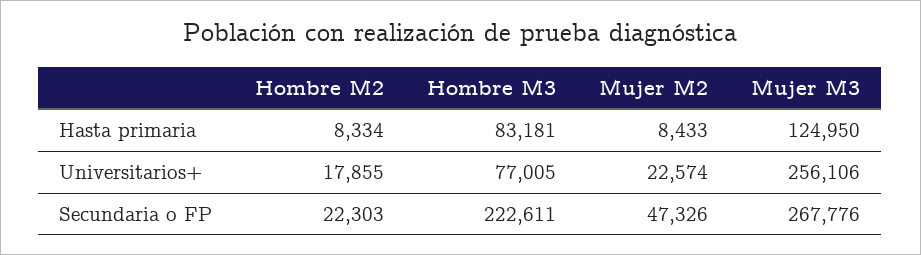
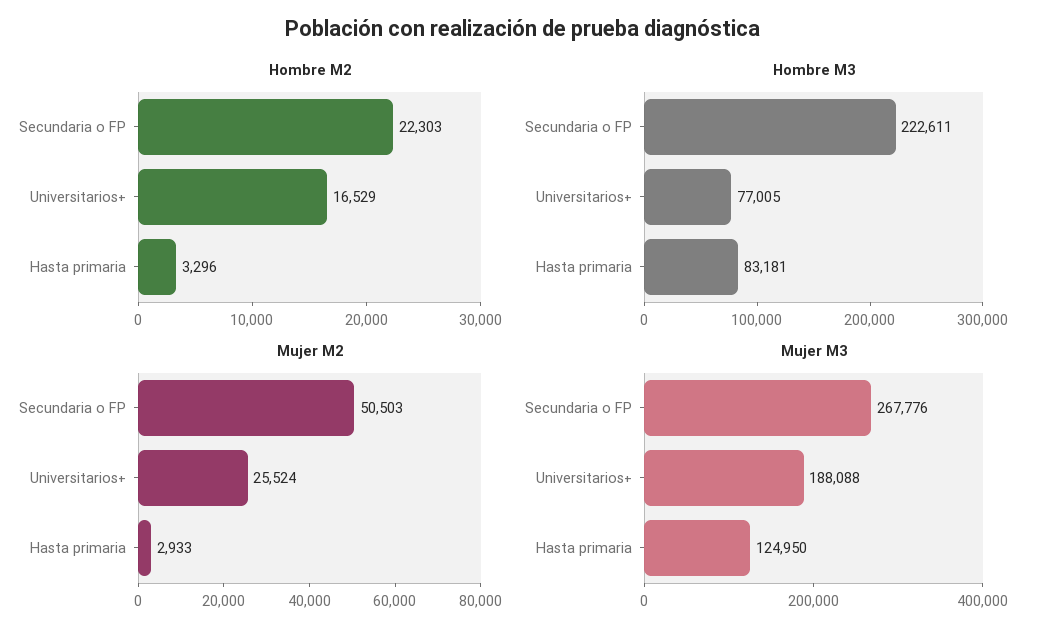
Hombre M2, Hasta primaria: 8334 -> 3296
Mujer M2, Hasta primaria: 8433 -> 2933
Hombre M2, Universitarios+: 17855 -> 16529
Mujer M2, Universitarios+: 22574 -> 25524
Mujer M3, Universitarios+: 256106 -> 188088
Mujer M2, Secundaria o FP: 47326 -> 50503

